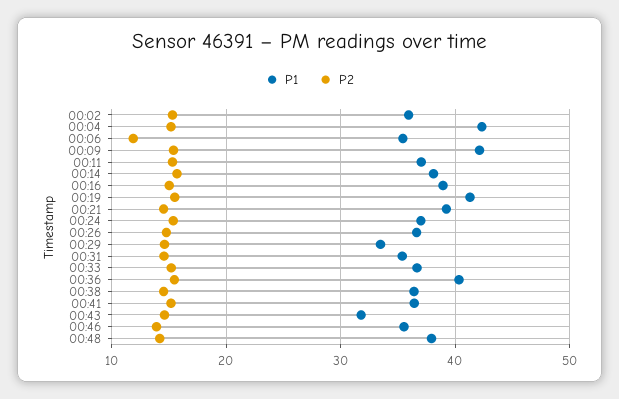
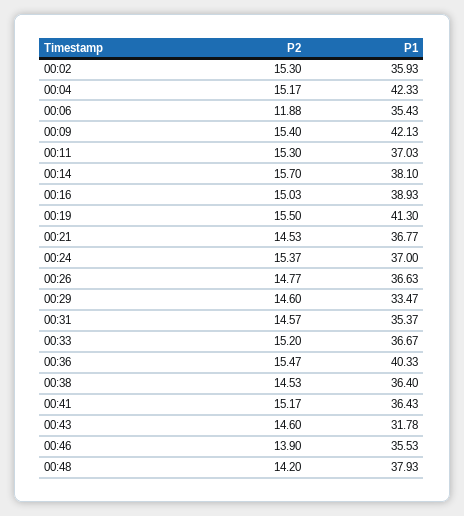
P1, 00:21: 39 -> 36.77

